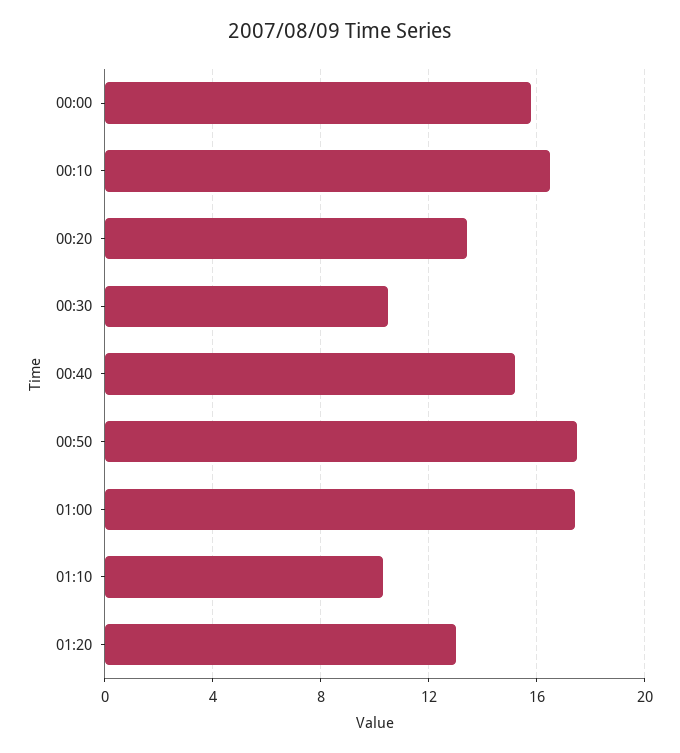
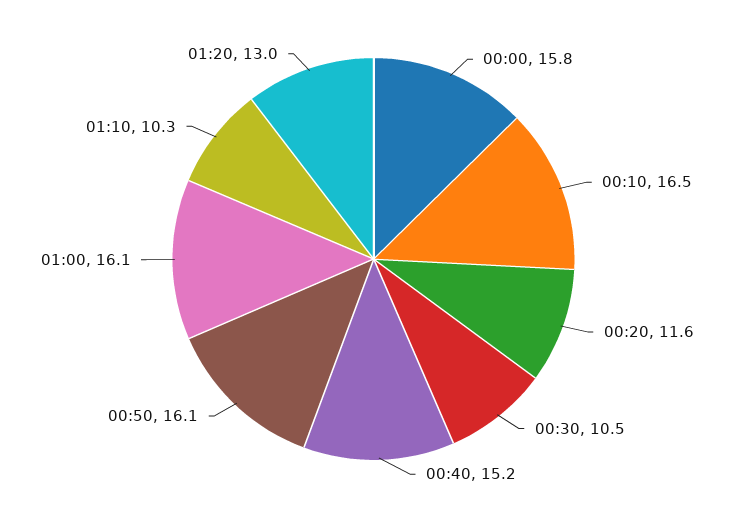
00:20: 13.5 -> 11.6
00:50: 17.5 -> 16.1
01:00: 17.5 -> 16.1

